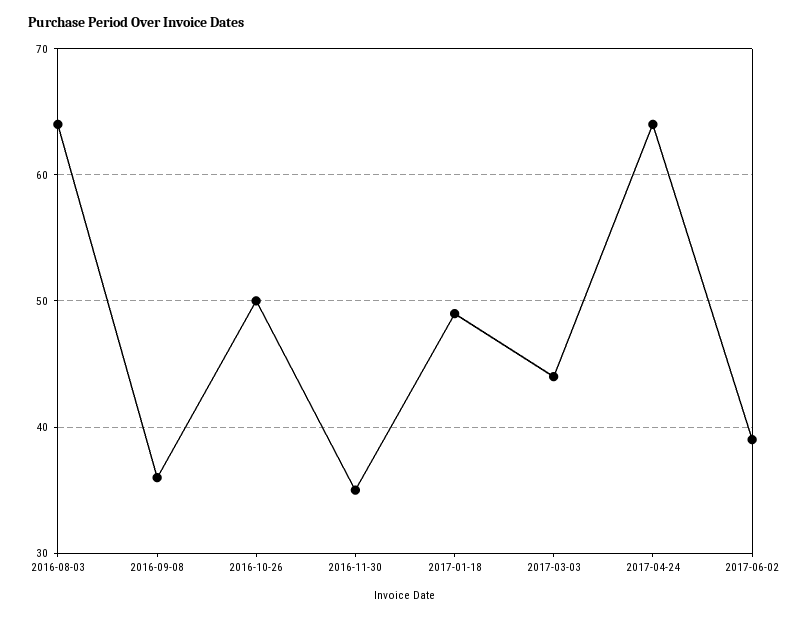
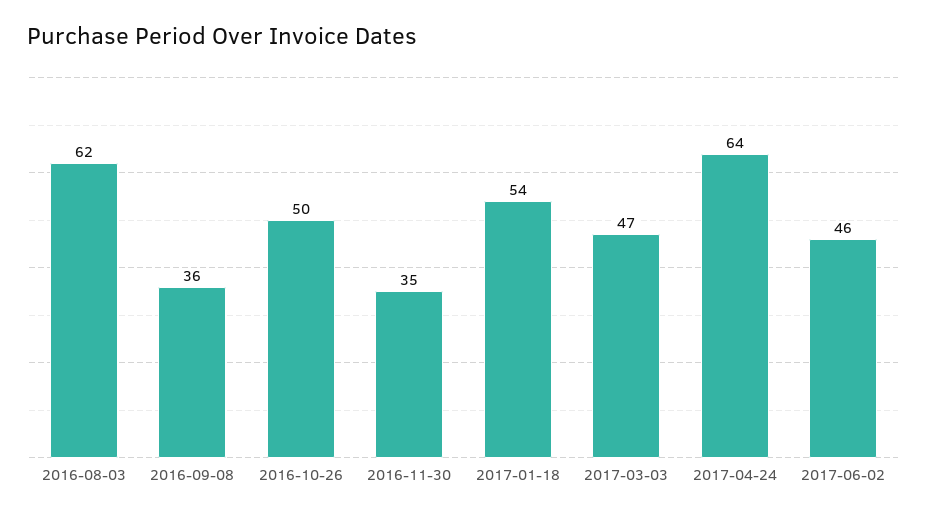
2016-08-03: 64 -> 62
2017-01-18: 49 -> 54
2017-03-03: 44 -> 47
2017-06-02: 39 -> 46

